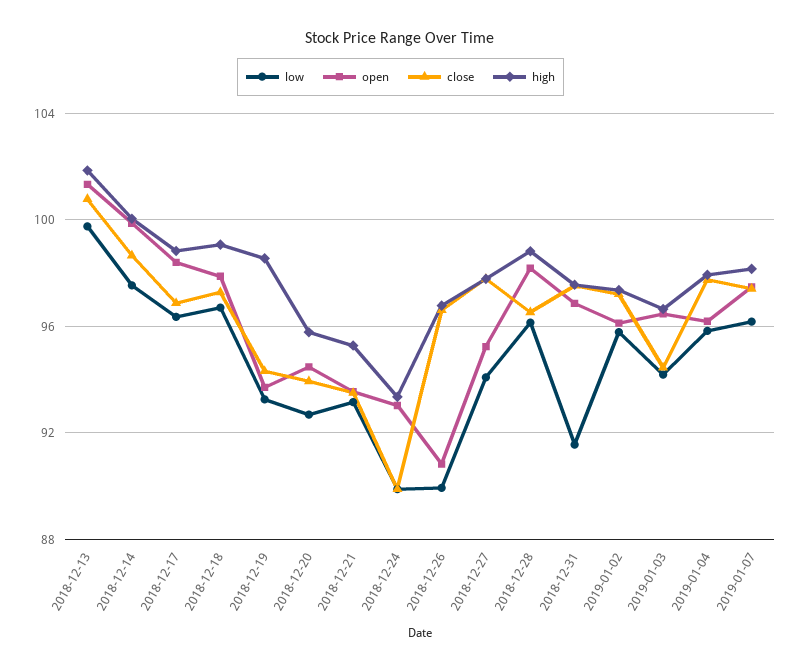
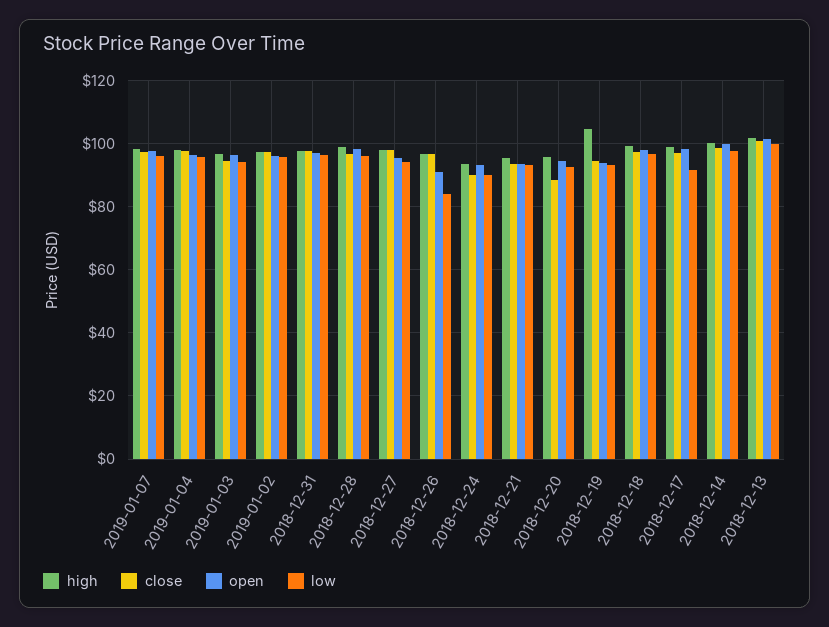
low, 2018-12-17: 96.5 -> 92
high, 2018-12-19: 98.5 -> 104
close, 2018-12-20: 94 -> 88
low, 2018-12-26: 90 -> 84
low, 2018-12-31: 91.5 -> 96

